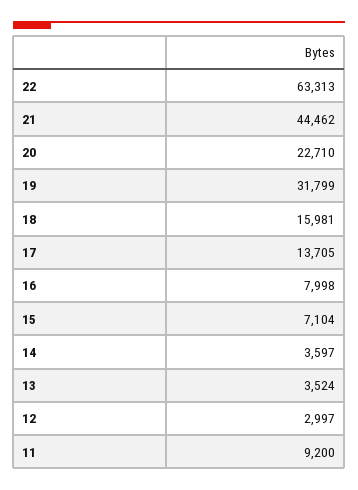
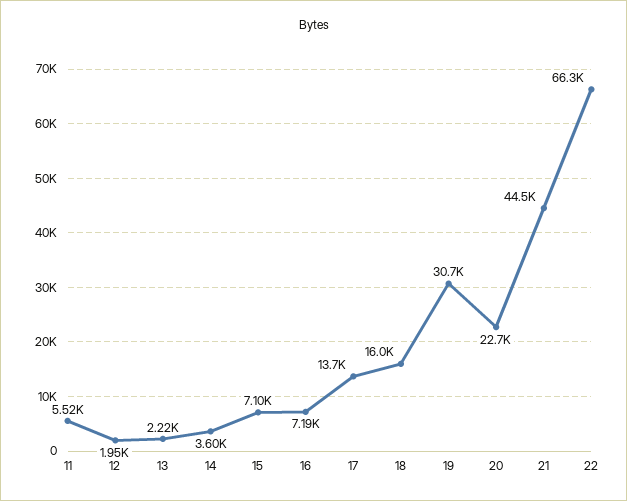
22: 63313 -> 66300
19: 31799 -> 30700
16: 7998 -> 7190
13: 3524 -> 2220
12: 2997 -> 1950
11: 9200 -> 5520

